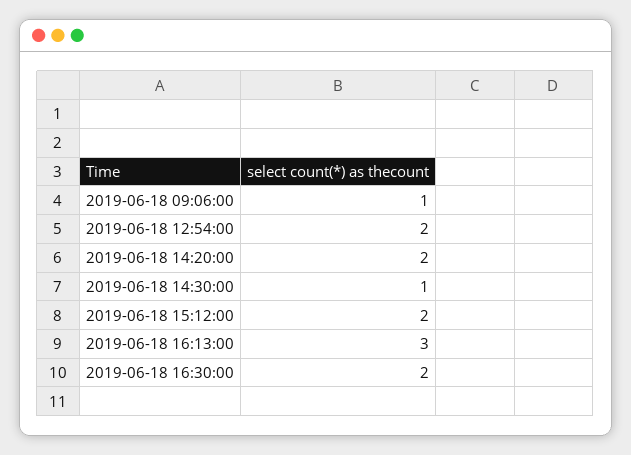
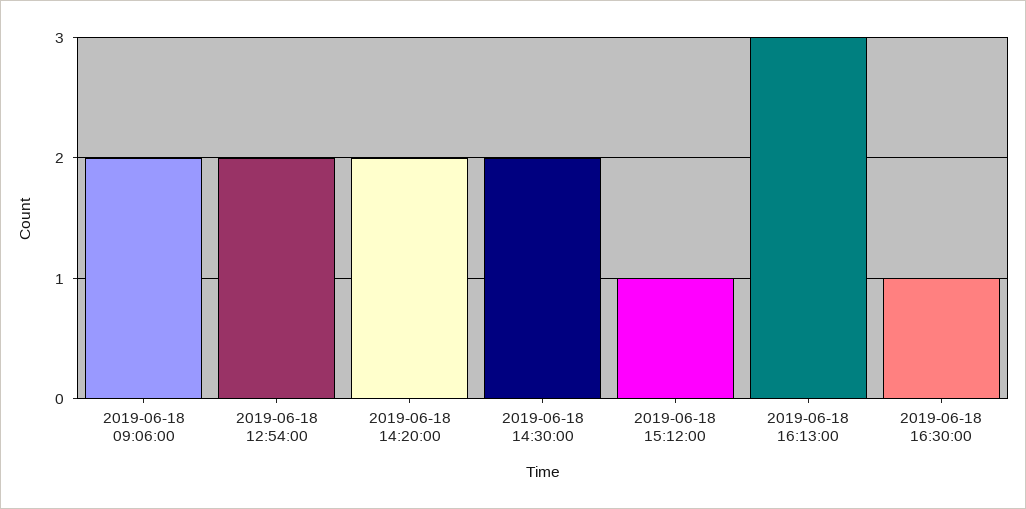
2019-06-18 09:06:00: 1 -> 2
2019-06-18 14:30:00: 1 -> 2
2019-06-18 15:12:00: 2 -> 1
2019-06-18 16:30:00: 2 -> 1

